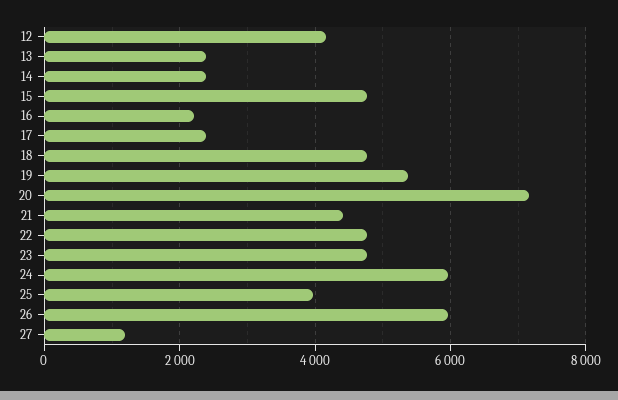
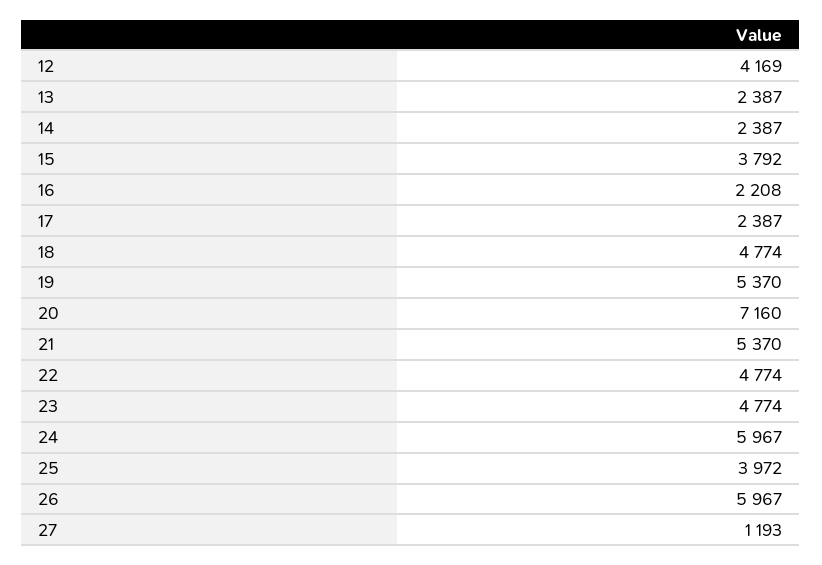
15: 4800 -> 3792
21: 4400 -> 5370

